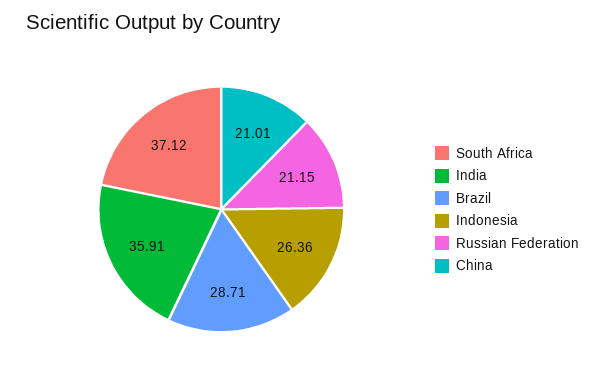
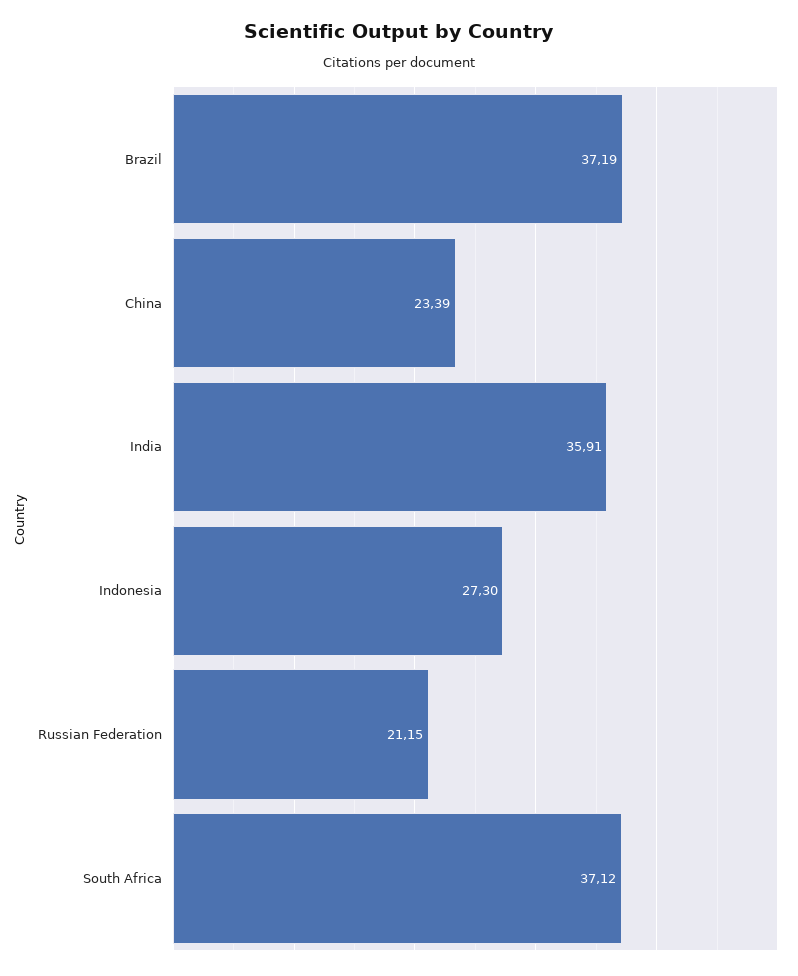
Brazil: 28.71 -> 37.19
Indonesia: 26.36 -> 27.3
China: 21.01 -> 23.39

